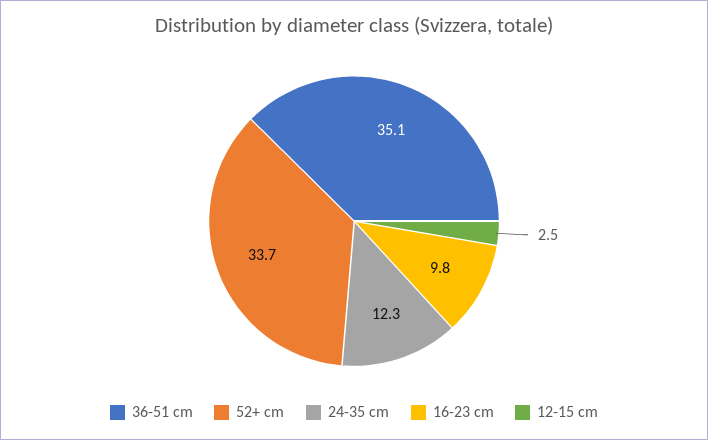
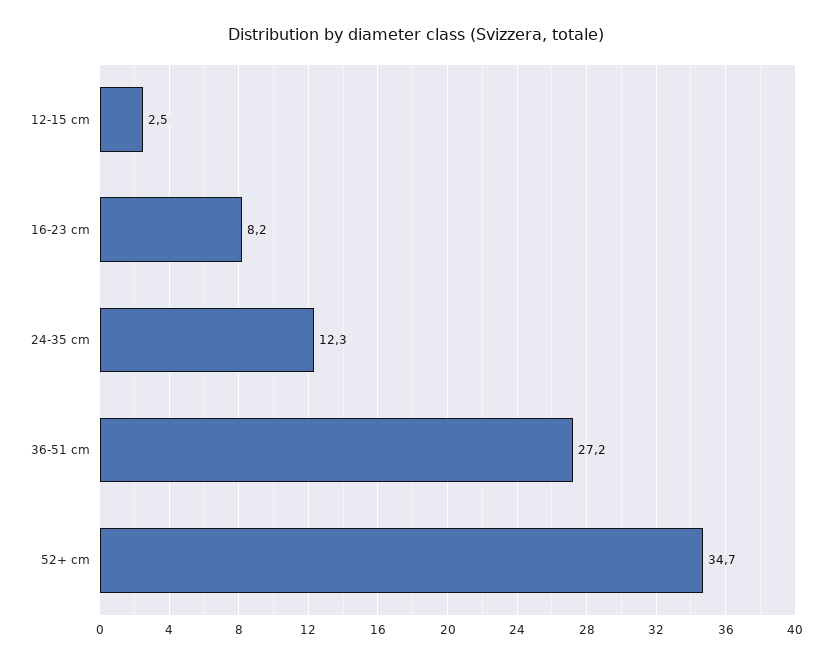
36-51 cm: 35.1 -> 27.2
52+ cm: 33.7 -> 34.7
16-23 cm: 9.8 -> 8.2

